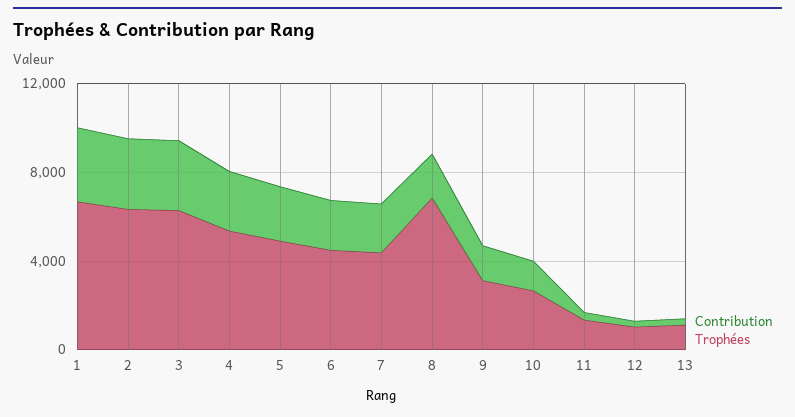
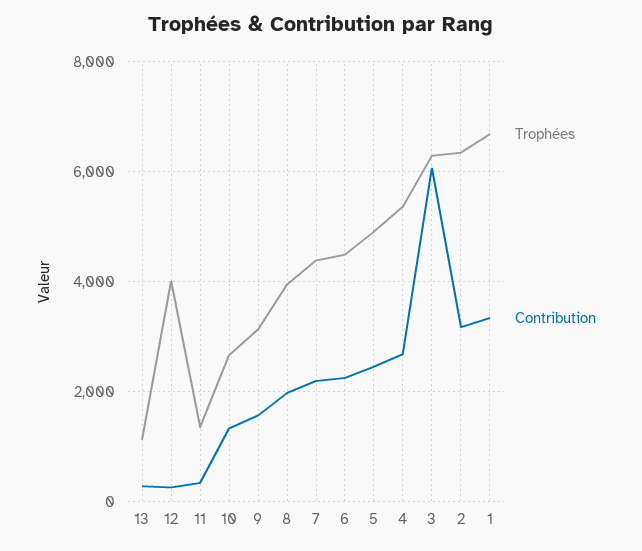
Contribution, 3: 3000 -> 6000
Trophées, 8: 7000 -> 4000
Trophées, 12: 1000 -> 4000

